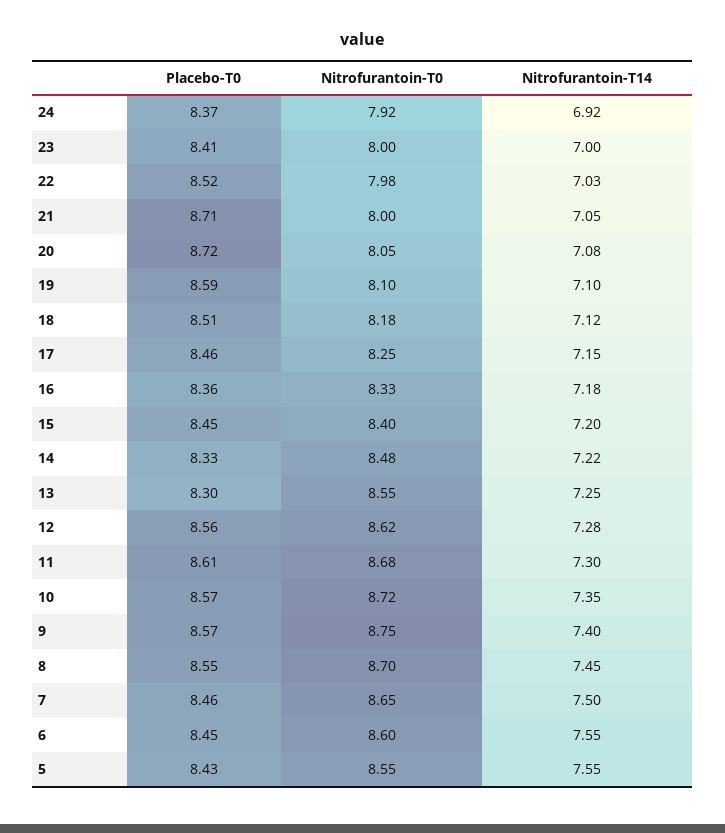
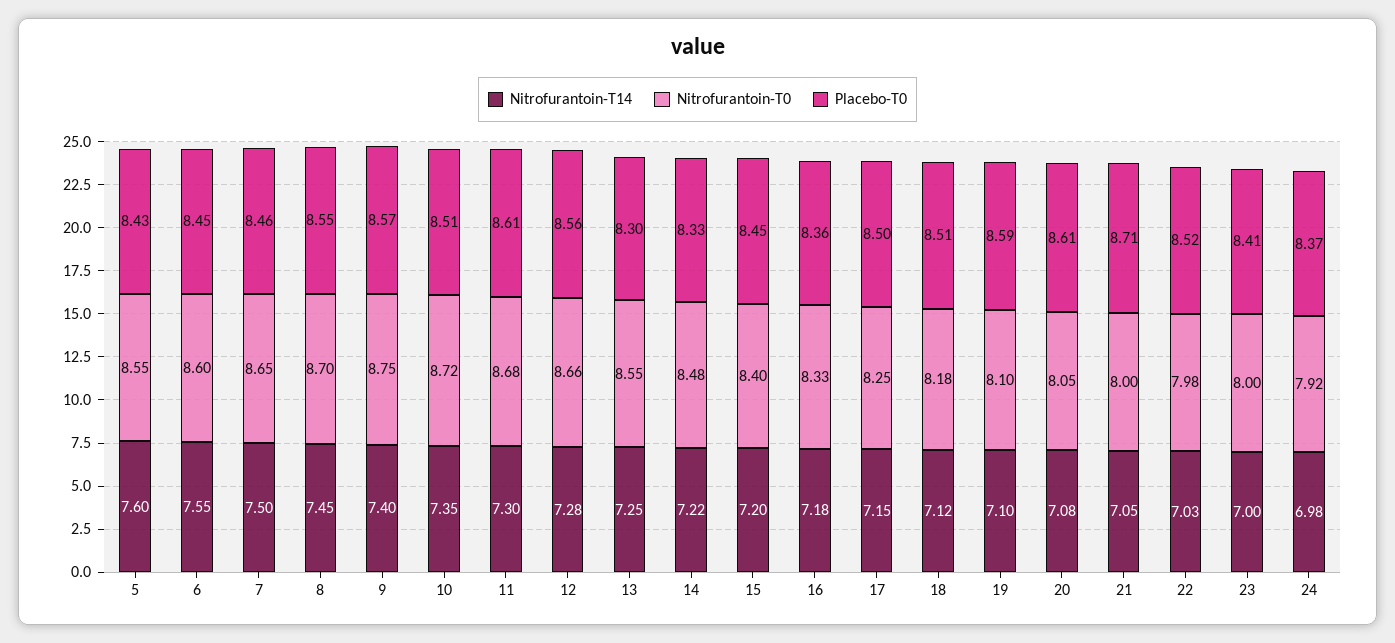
Nitrofurantoin-T14, 24: 6.92 -> 6.98
Placebo-T0, 20: 8.72 -> 8.61
Placebo-T0, 17: 8.46 -> 8.5
Nitrofurantoin-T0, 12: 8.62 -> 8.66
Placebo-T0, 10: 8.57 -> 8.51
Nitrofurantoin-T14, 5: 7.55 -> 7.6

